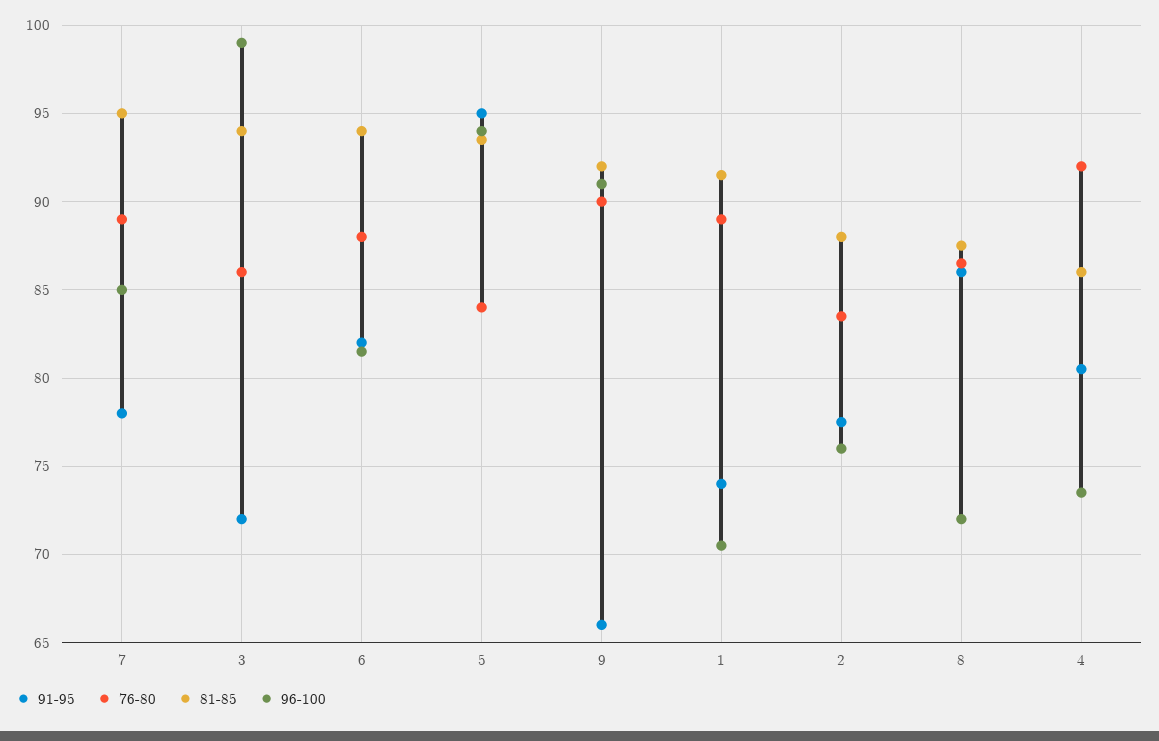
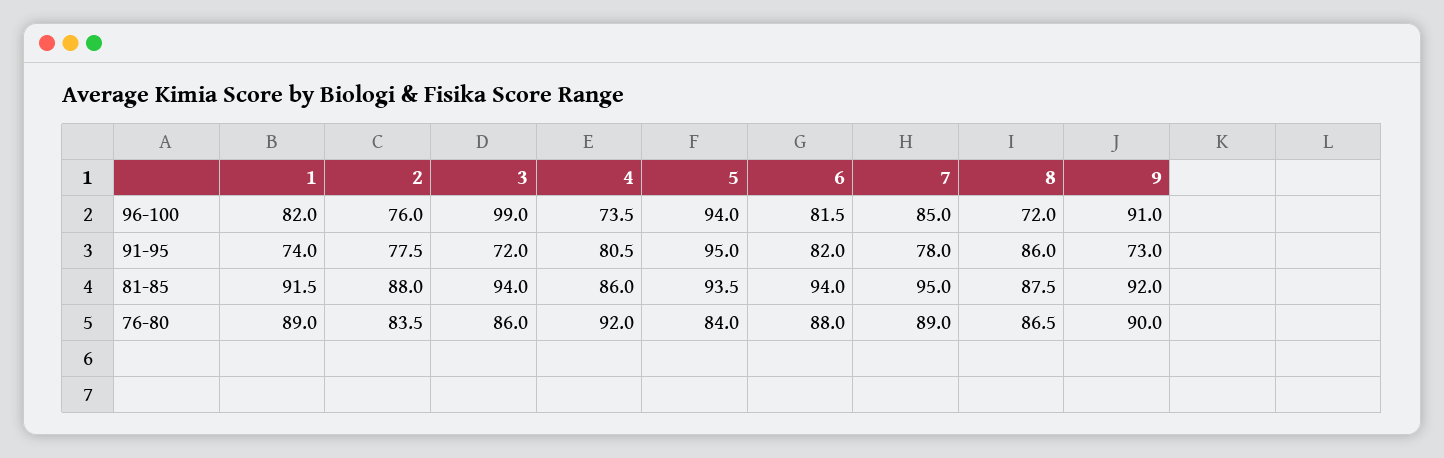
91-95, 9: 66 -> 73
96-100, 1: 70.5 -> 82

